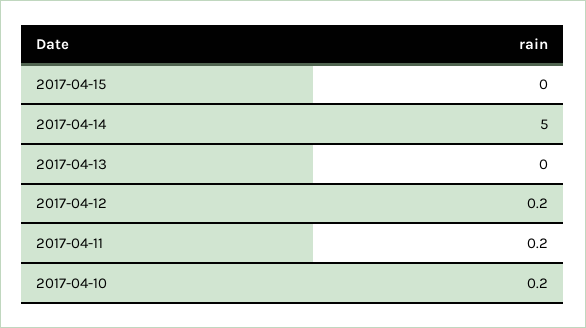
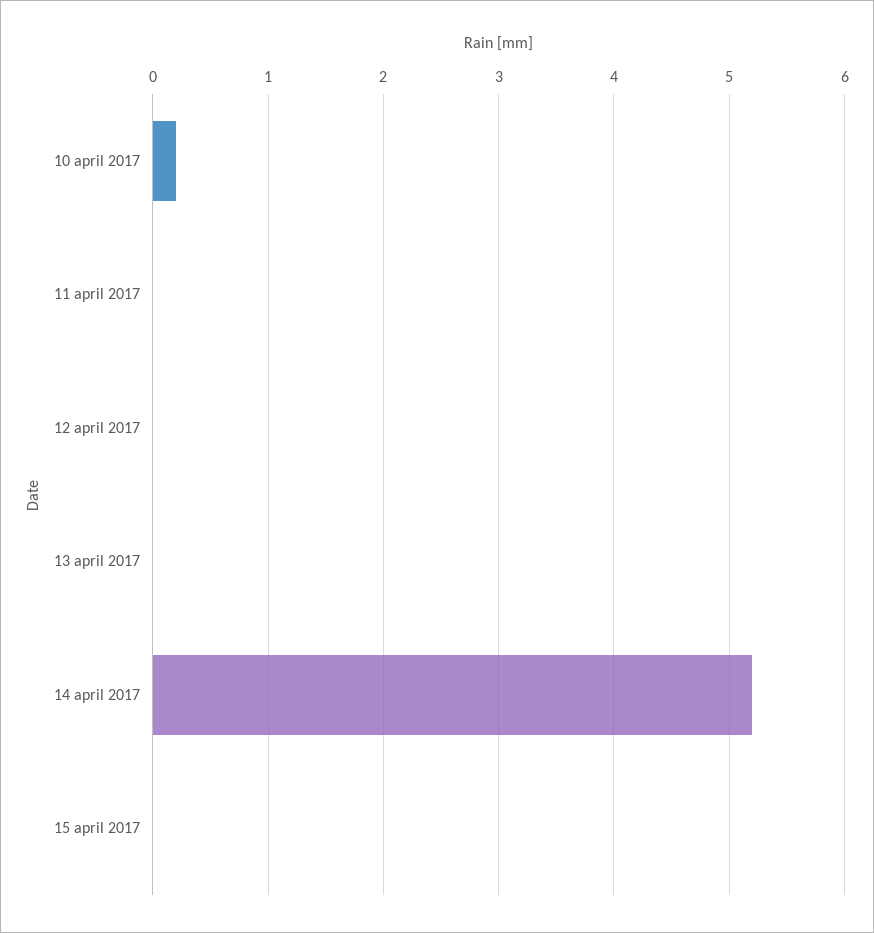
2017-04-14: 5 -> 5.2
2017-04-12: 0.2 -> 0
2017-04-11: 0.2 -> 0

